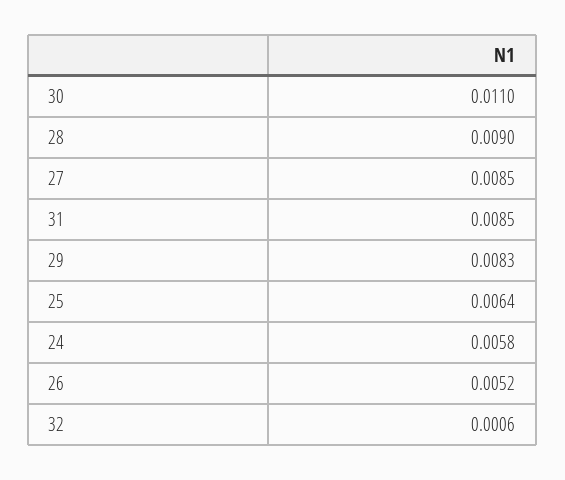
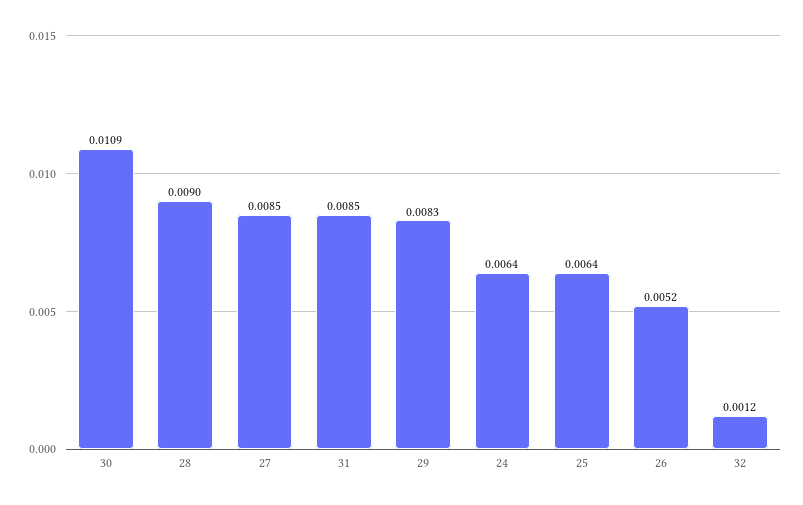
30: 0.011 -> 0.0109
24: 0.0058 -> 0.0064
32: 0.0006 -> 0.0012

